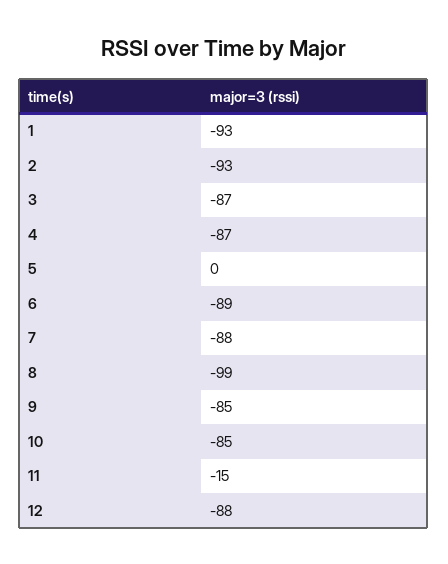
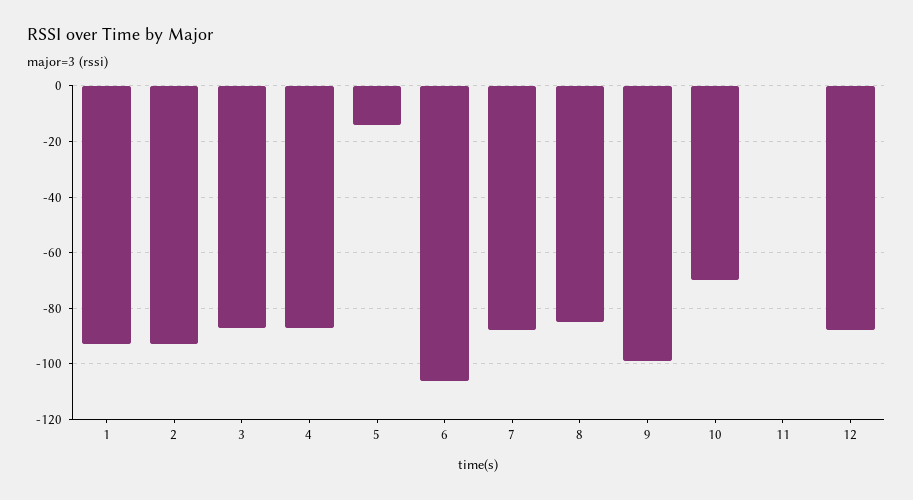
5: 0 -> -15
6: -89 -> -105
8: -99 -> -85
9: -85 -> -100
10: -85 -> -70
11: -15 -> 0

